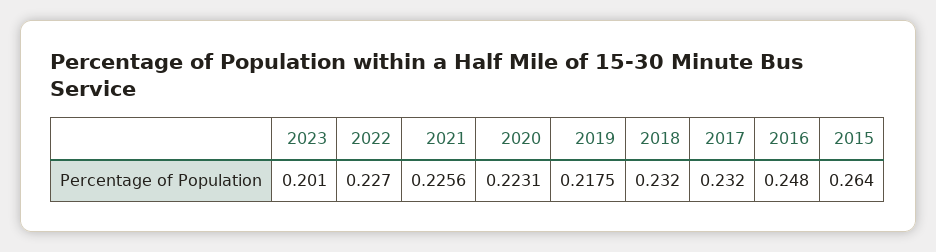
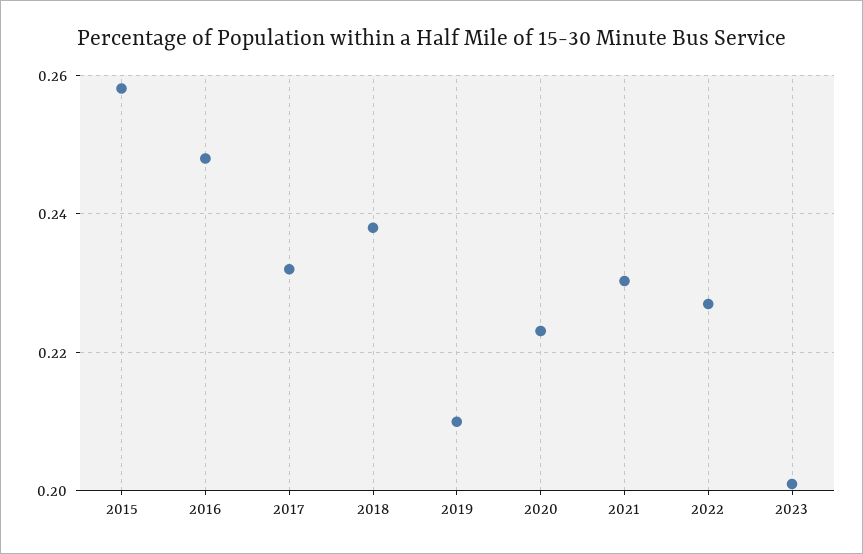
2021: 0.2256 -> 0.23
2019: 0.2175 -> 0.21
2018: 0.232 -> 0.238
2015: 0.264 -> 0.258

